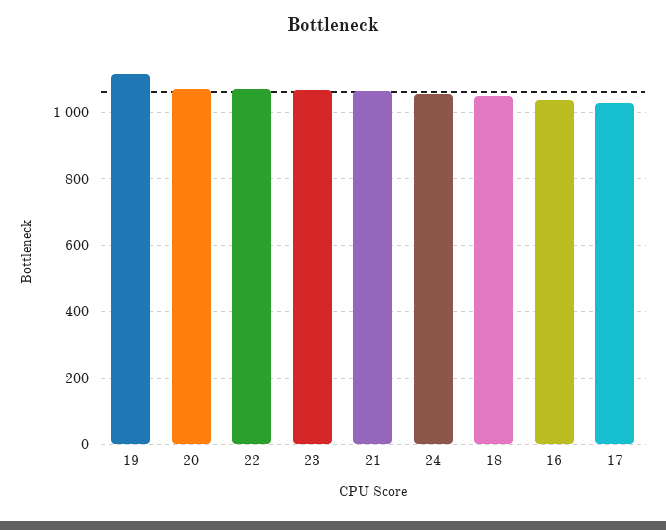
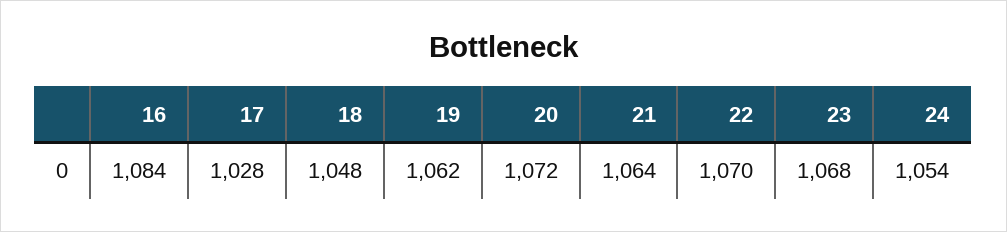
19: 1120 -> 1062
16: 1040 -> 1084

